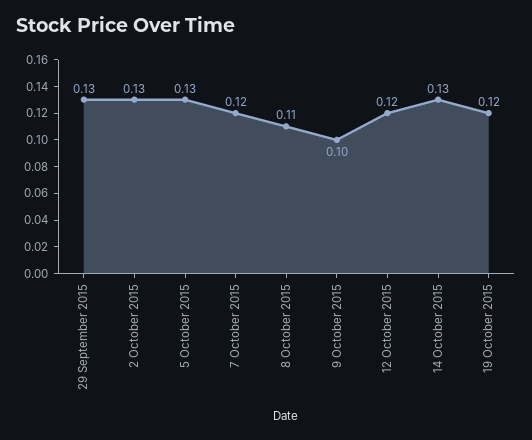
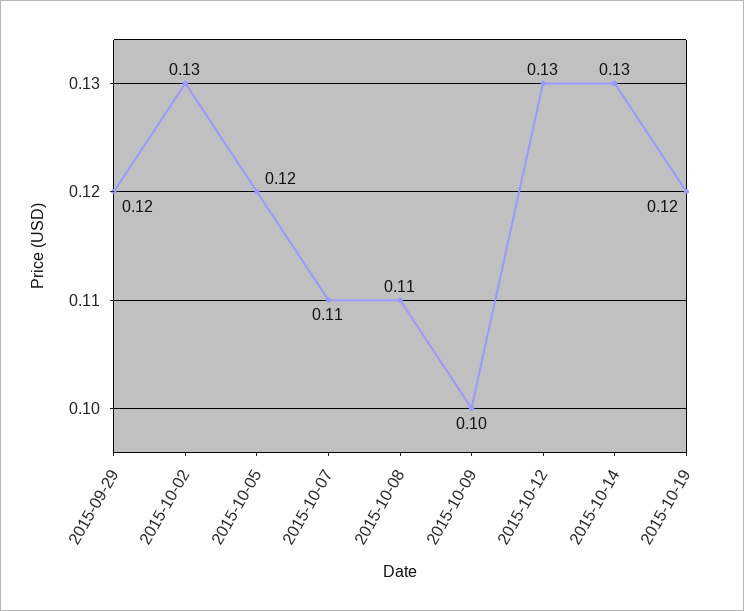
29 September 2015: 0.13 -> 0.12
5 October 2015: 0.13 -> 0.12
7 October 2015: 0.12 -> 0.11
12 October 2015: 0.12 -> 0.13

